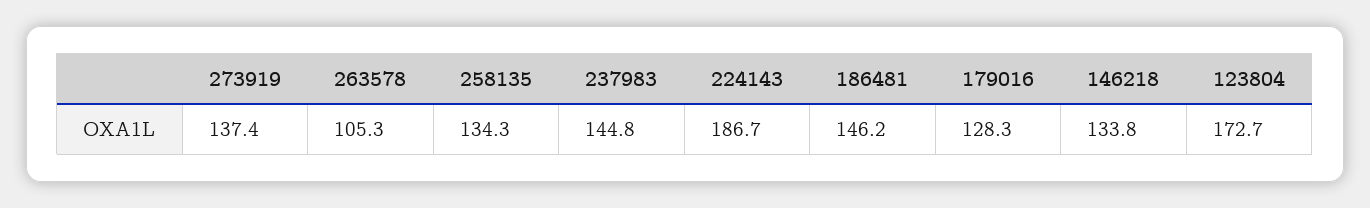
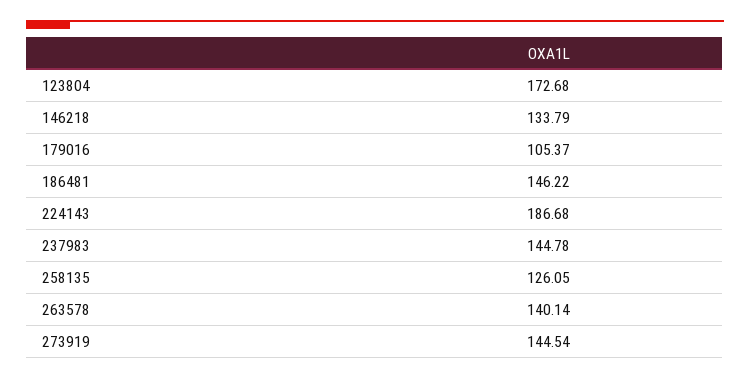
273919: 137.4 -> 144.54
263578: 105.3 -> 140.14
258135: 134.3 -> 126.05
179016: 128.3 -> 105.37

